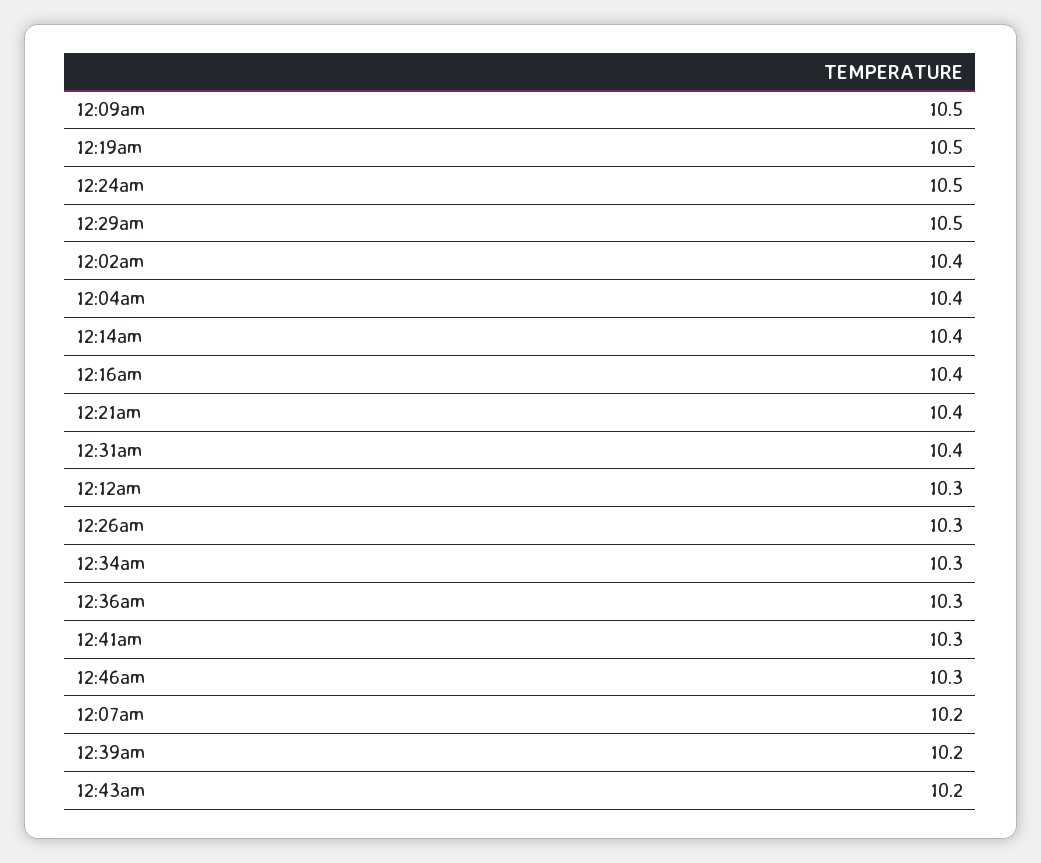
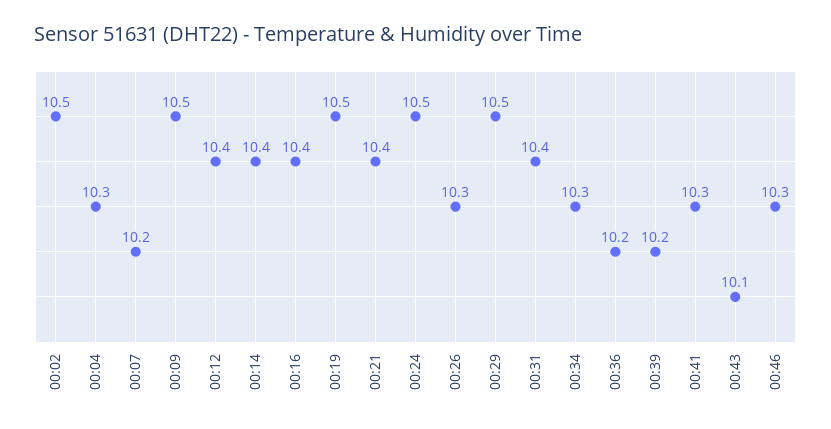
12:02am: 10.4 -> 10.5
12:04am: 10.4 -> 10.3
12:12am: 10.3 -> 10.4
12:36am: 10.3 -> 10.2
12:43am: 10.2 -> 10.1

